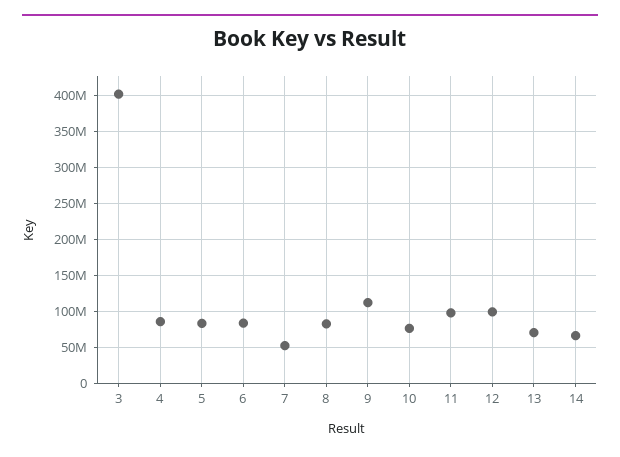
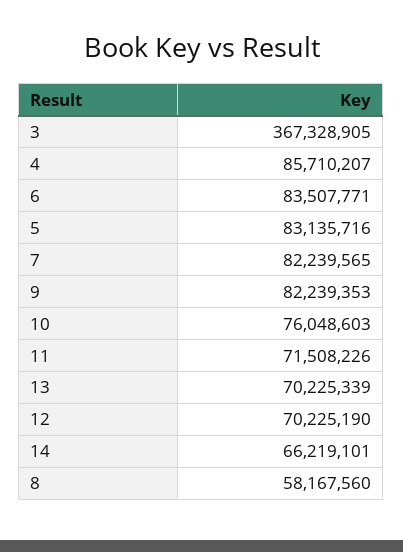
3: 400000000 -> 367328905
7: 50000000 -> 82239565
8: 80000000 -> 58167560
9: 110000000 -> 82239353
11: 100000000 -> 71508226
12: 100000000 -> 70225190

